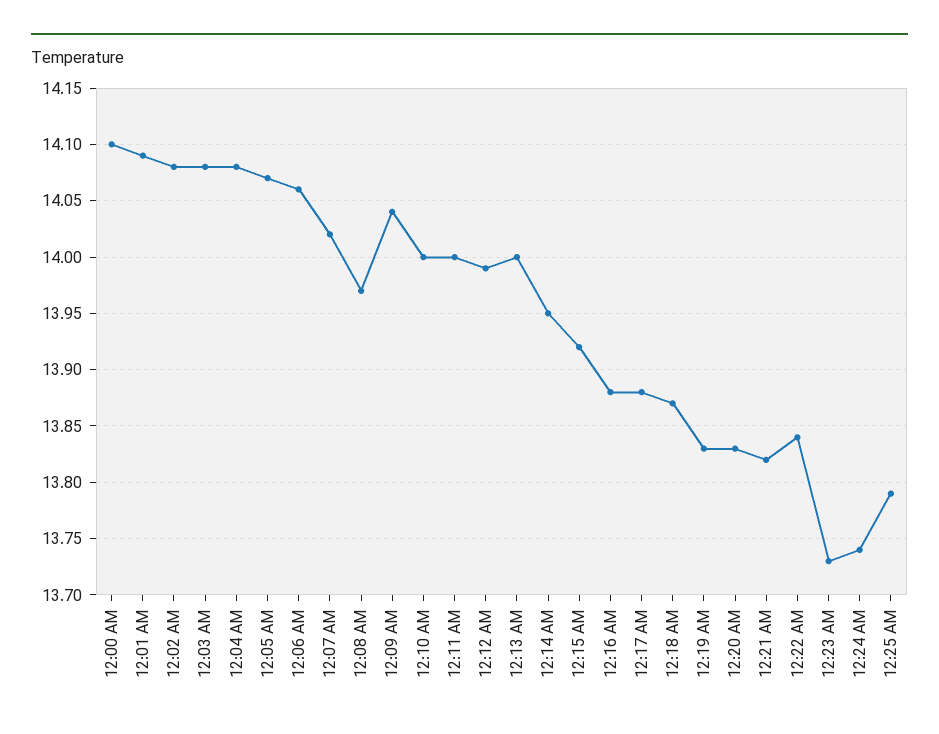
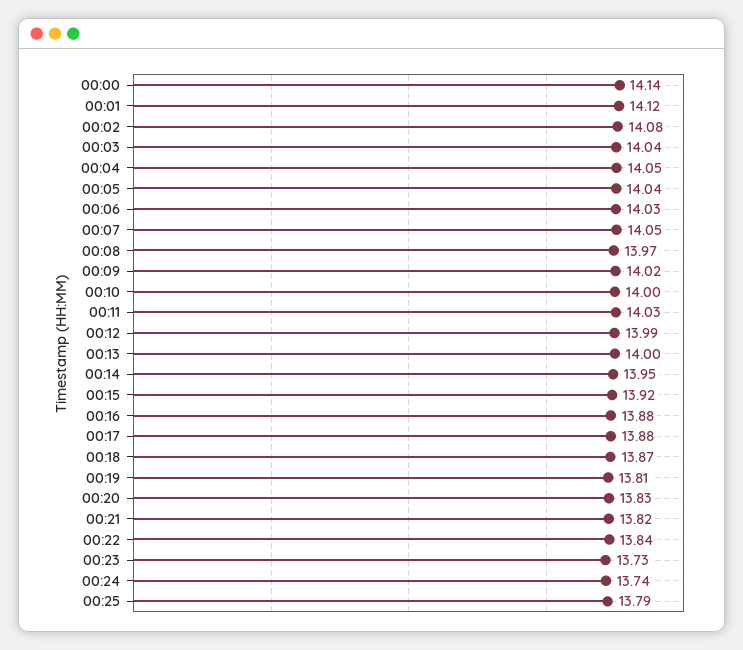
12:00 AM: 14.1 -> 14.14
12:01 AM: 14.09 -> 14.12
12:03 AM: 14.08 -> 14.04
12:04 AM: 14.08 -> 14.05
12:05 AM: 14.07 -> 14.04
12:06 AM: 14.06 -> 14.03
12:07 AM: 14.02 -> 14.05
12:09 AM: 14.04 -> 14.02
12:11 AM: 14 -> 14.03
12:19 AM: 13.83 -> 13.81

